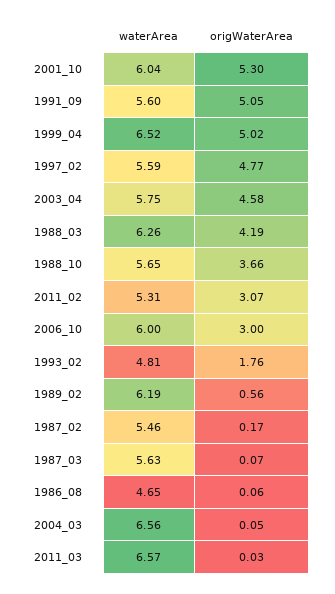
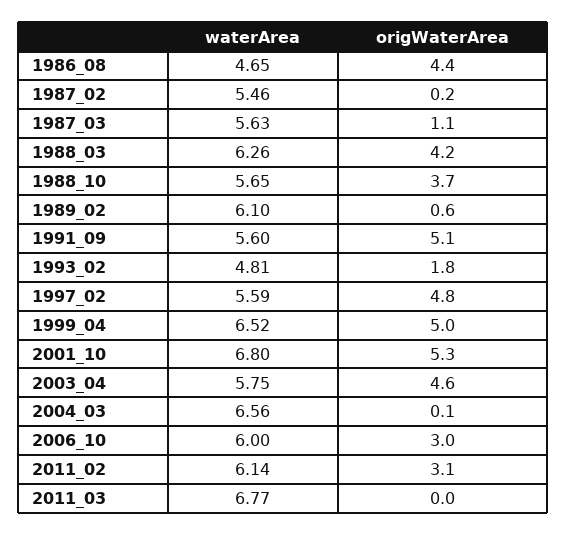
waterArea, 2001_10: 6.04 -> 6.8
waterArea, 2011_02: 5.31 -> 6.14
waterArea, 1989_02: 6.19 -> 6.1
origWaterArea, 1987_03: 0.07 -> 1.1
origWaterArea, 1986_08: 0.06 -> 4.4
waterArea, 2011_03: 6.57 -> 6.77

